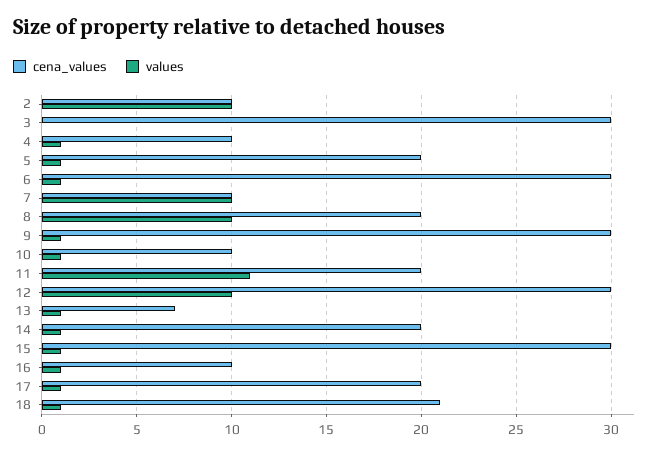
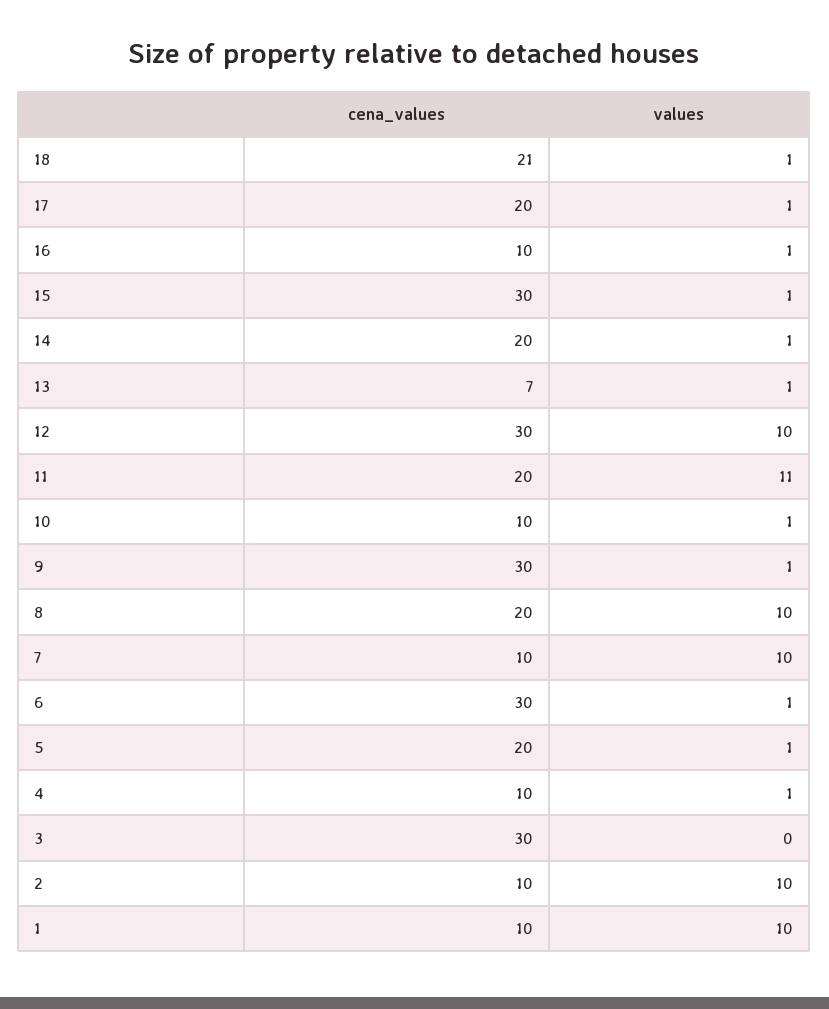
cena_values, 1: none -> 10
values, 1: none -> 10

